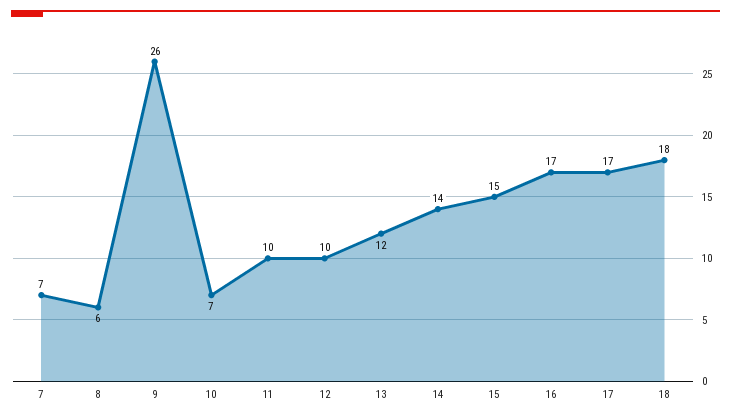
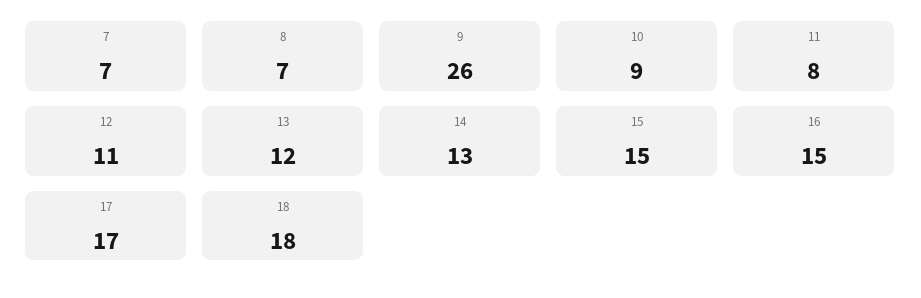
8: 6 -> 7
10: 7 -> 9
11: 10 -> 8
12: 10 -> 11
14: 14 -> 13
16: 17 -> 15

